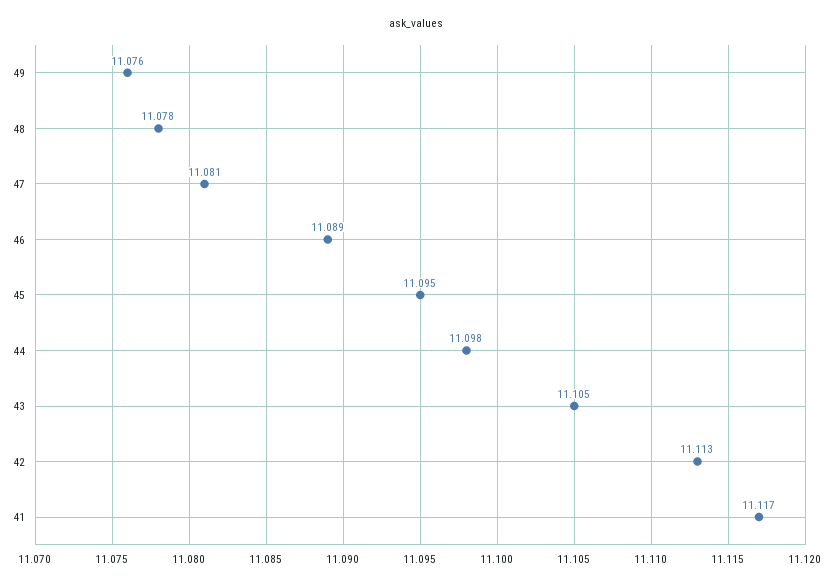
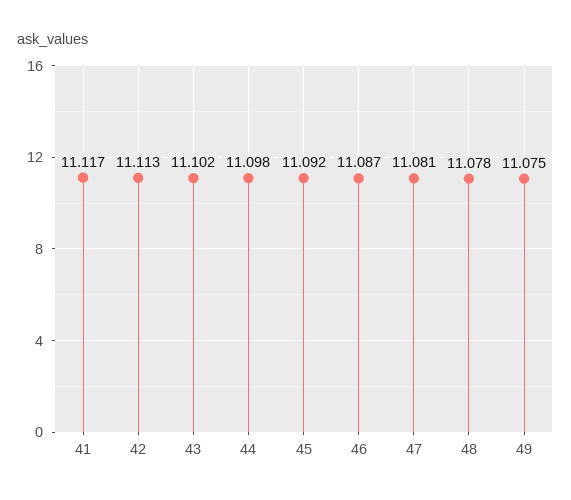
49: 11.076 -> 11.075
46: 11.089 -> 11.087
45: 11.095 -> 11.092
43: 11.105 -> 11.102

